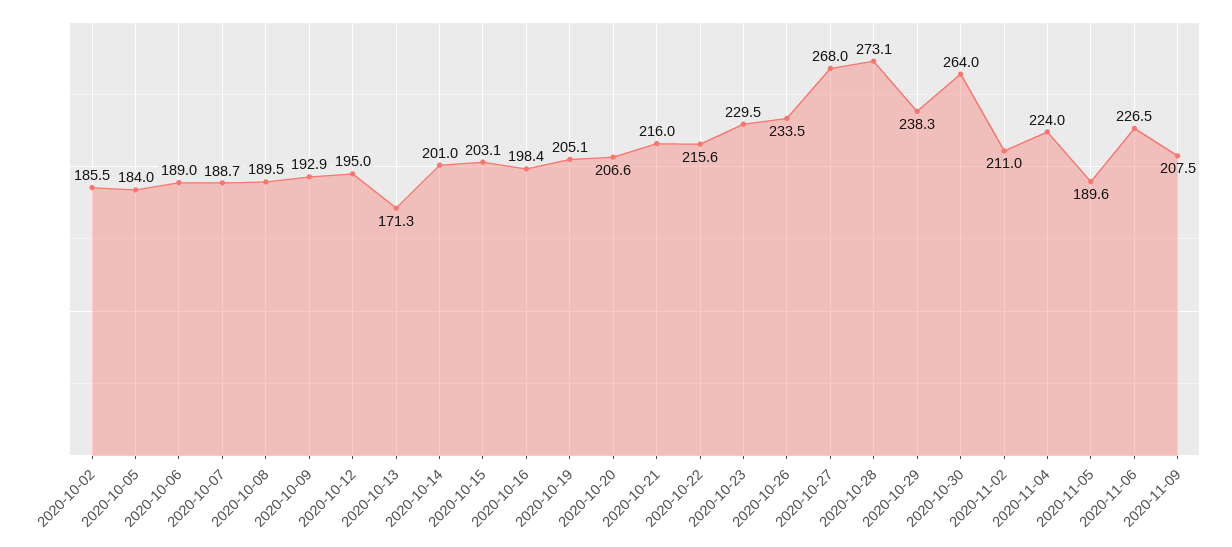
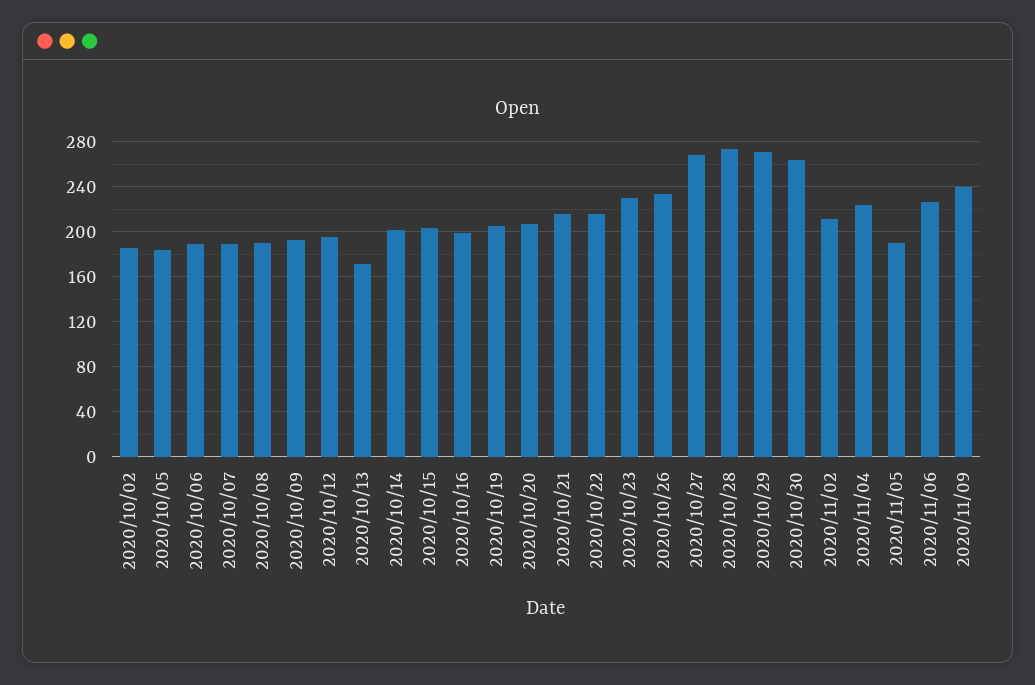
2020-10-29: 238.3 -> 270
2020-11-09: 207.5 -> 240

